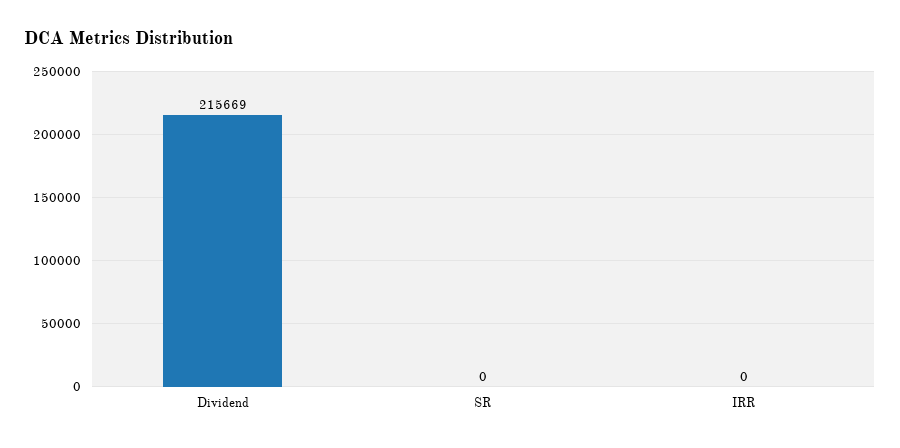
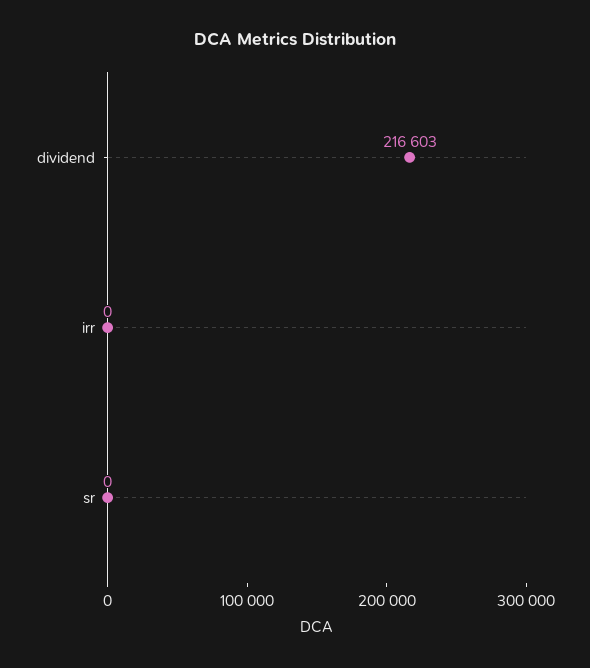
Dividend: 215669 -> 216603

